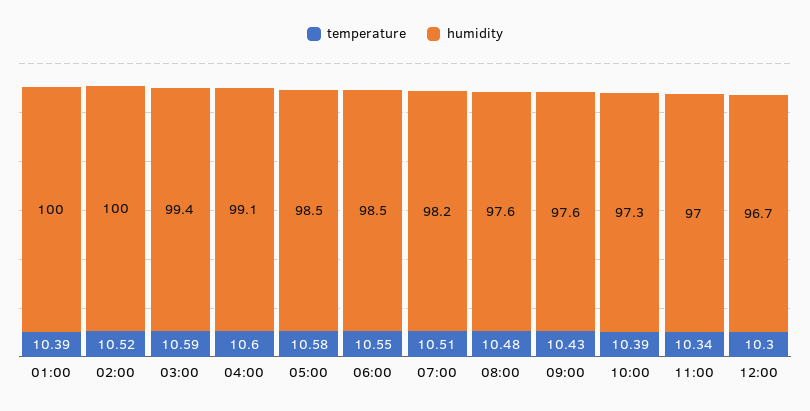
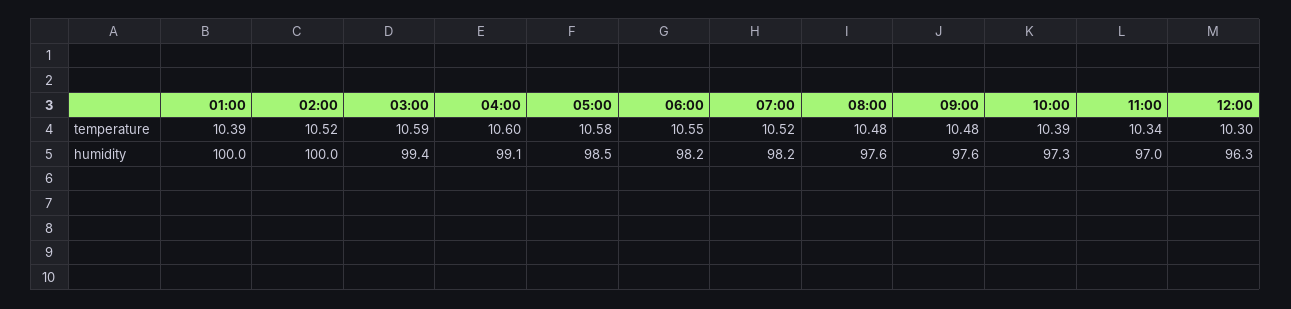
humidity, 06:00: 98.5 -> 98.2
temperature, 07:00: 10.51 -> 10.52
temperature, 09:00: 10.43 -> 10.48
humidity, 12:00: 96.7 -> 96.3

